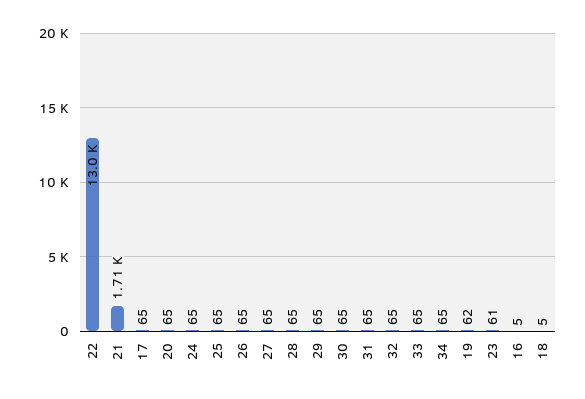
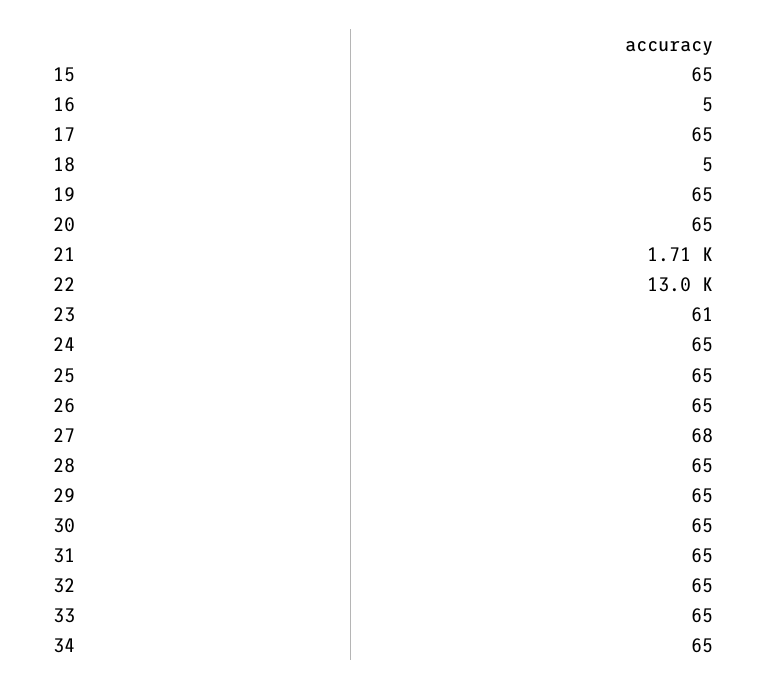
27: 65 -> 68
19: 62 -> 65
15: none -> 65

